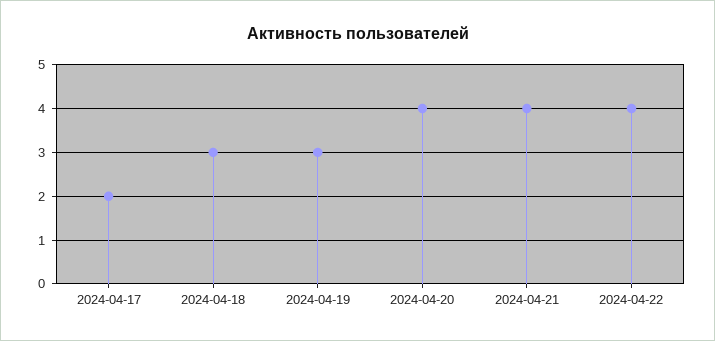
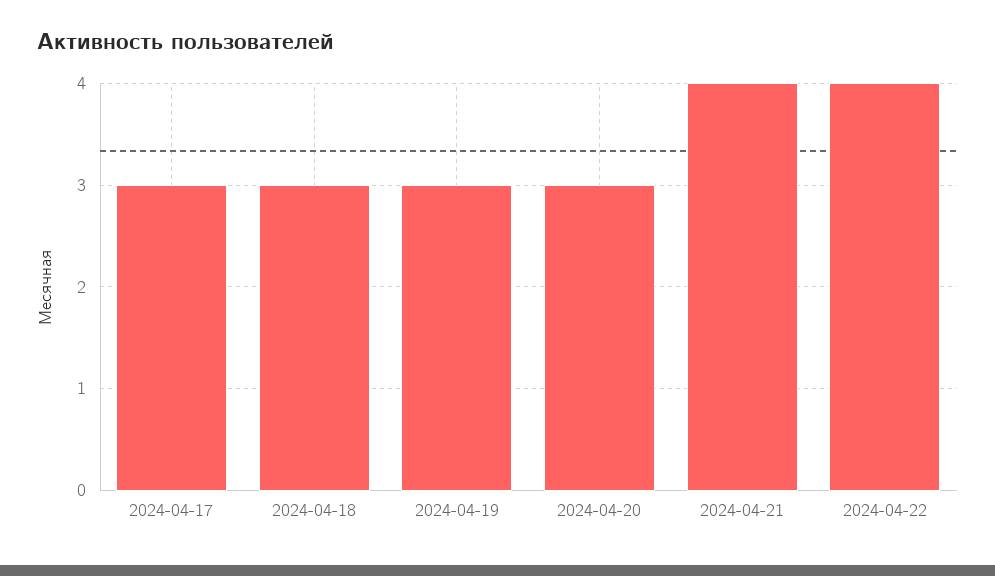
2024-04-17: 2 -> 3
2024-04-20: 4 -> 3

